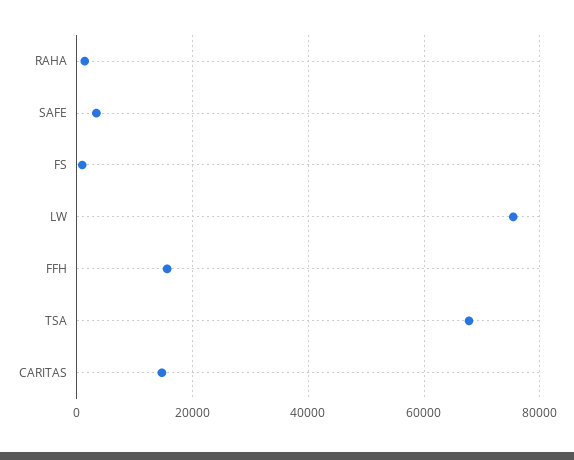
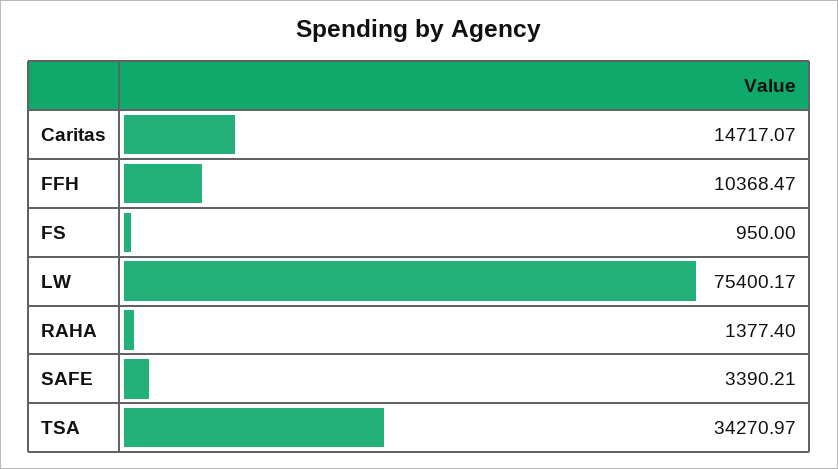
FFH: 16000 -> 10368.47
TSA: 68000 -> 34270.97

